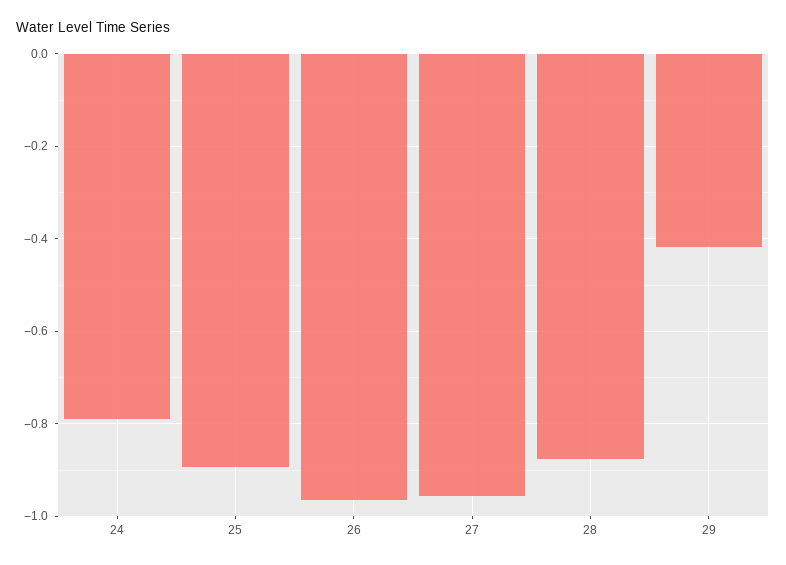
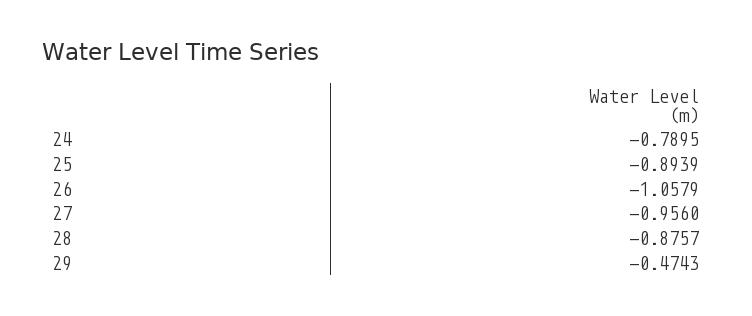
26: -0.96 -> -1.0579
29: -0.42 -> -0.4743

